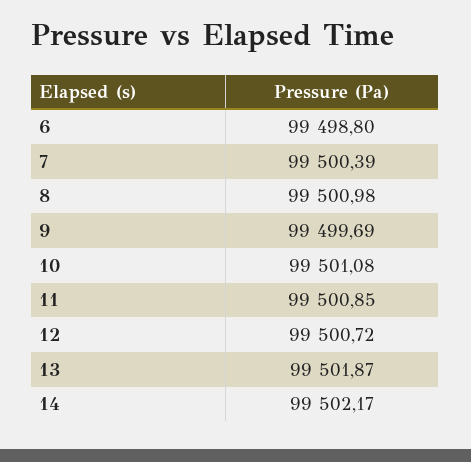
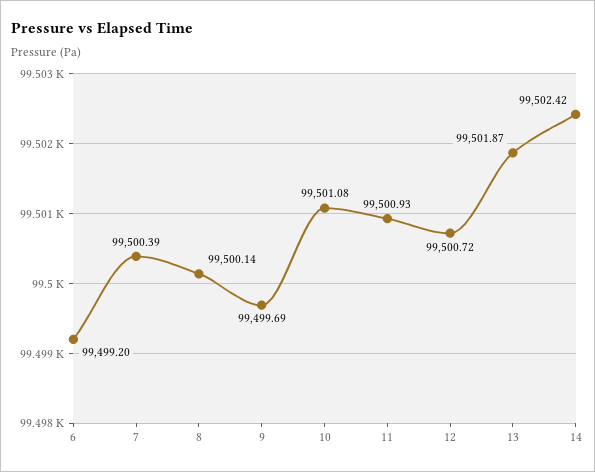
6: 99498.8 -> 99499.2
8: 99500.98 -> 99500.14
11: 99500.85 -> 99500.93
14: 99502.17 -> 99502.42

